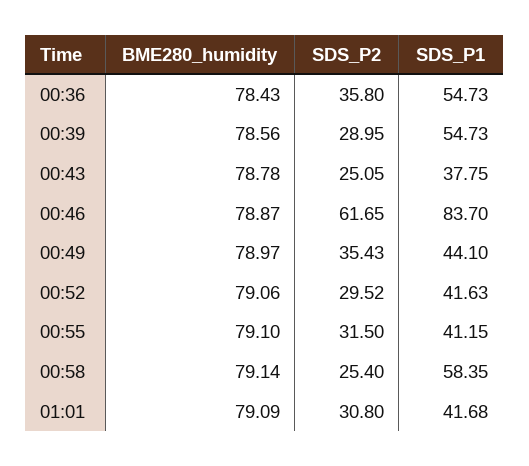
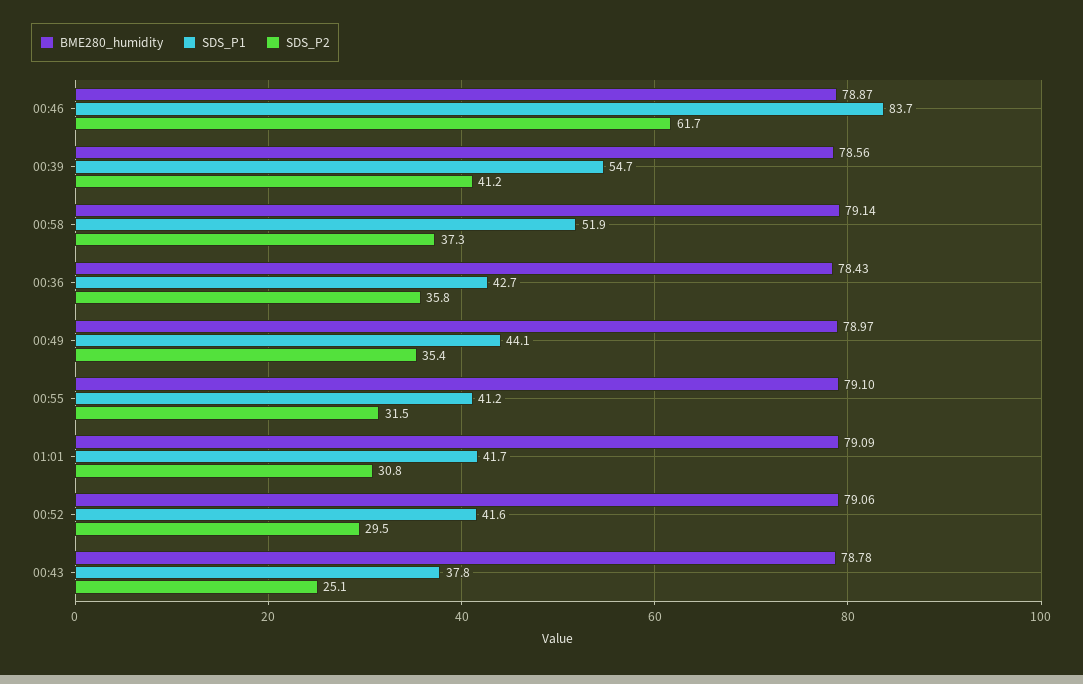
SDS_P1, 00:36: 54.73 -> 42.7
SDS_P2, 00:39: 28.95 -> 41.2
SDS_P2, 00:58: 25.4 -> 37.3
SDS_P1, 00:58: 58.35 -> 51.9

